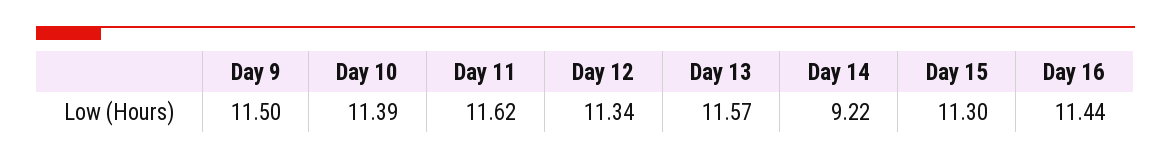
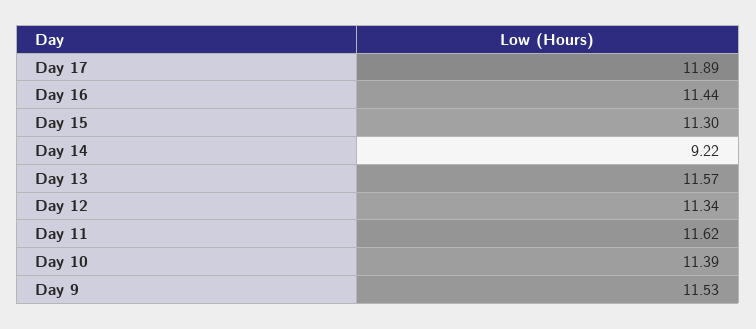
Day 9: 11.5 -> 11.53
Day 17: none -> 11.89

